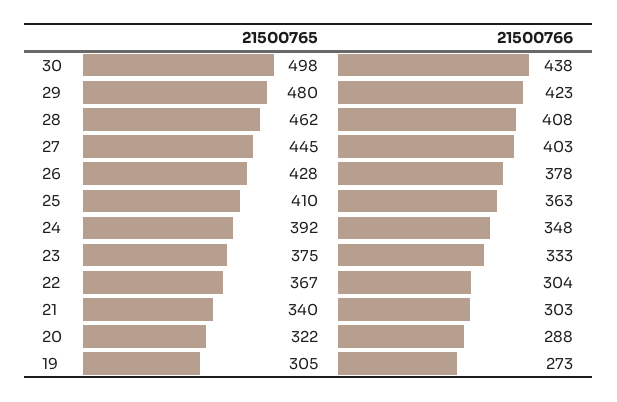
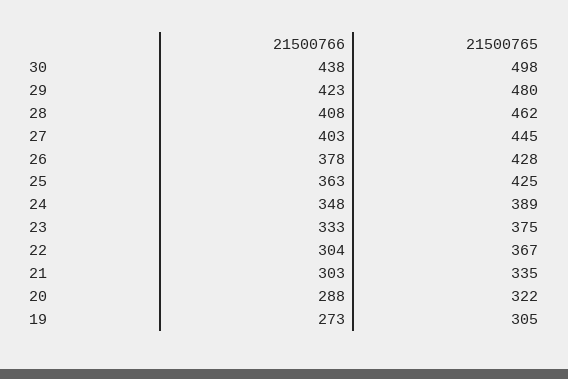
21500765, 25: 410 -> 425
21500765, 24: 392 -> 389
21500765, 21: 340 -> 335

